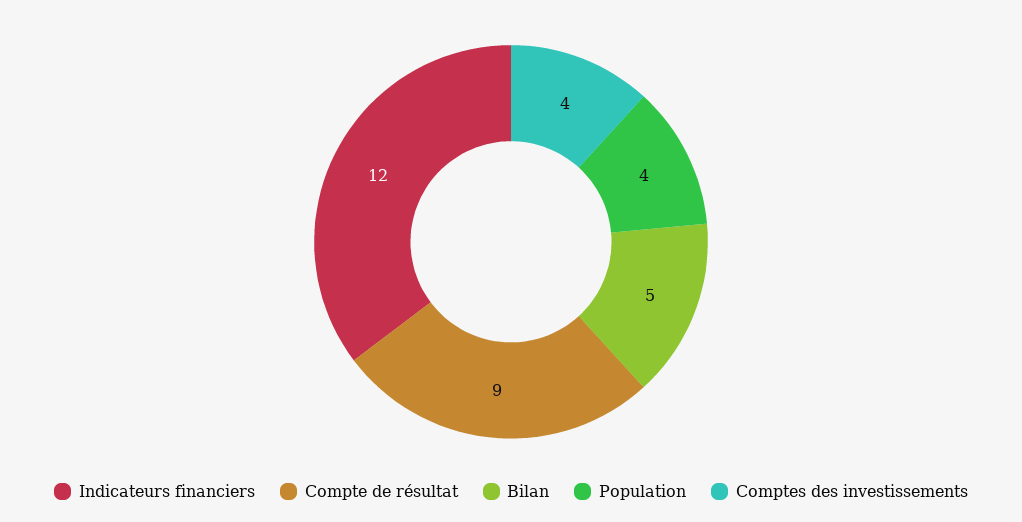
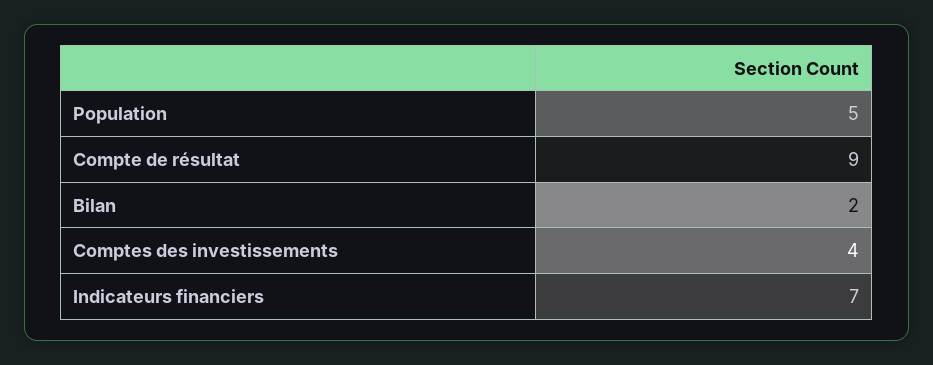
Indicateurs financiers: 12 -> 7
Bilan: 5 -> 2
Population: 4 -> 5

